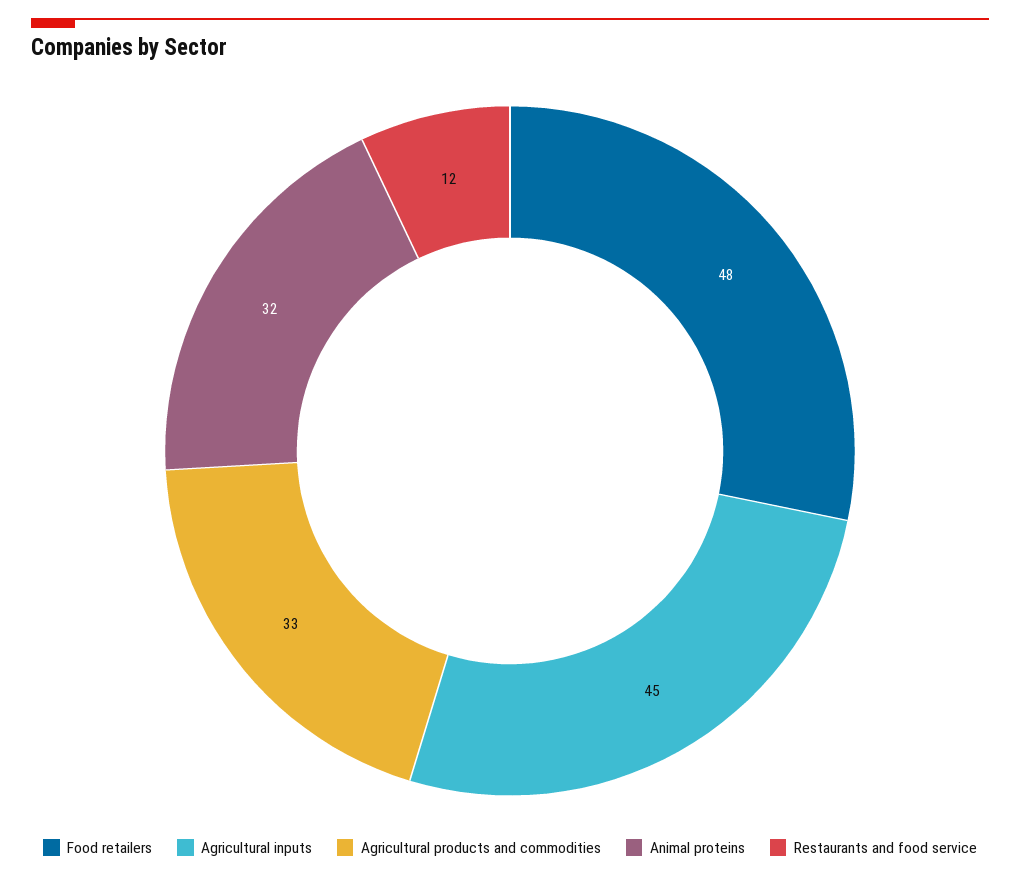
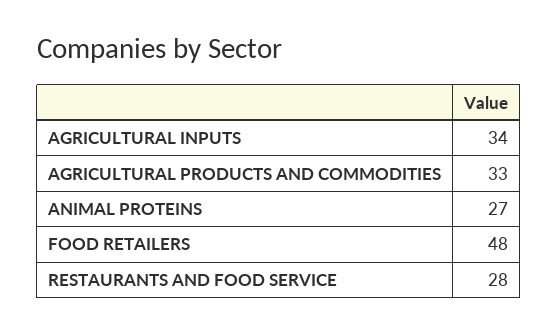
Agricultural inputs: 45 -> 34
Animal proteins: 32 -> 27
Restaurants and food service: 12 -> 28

